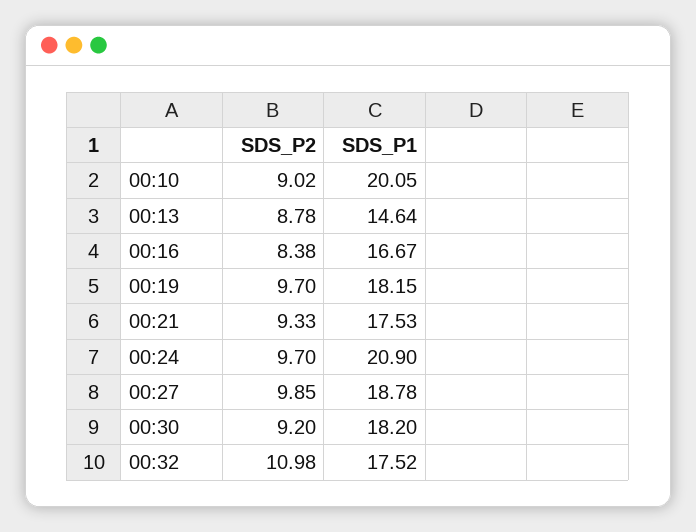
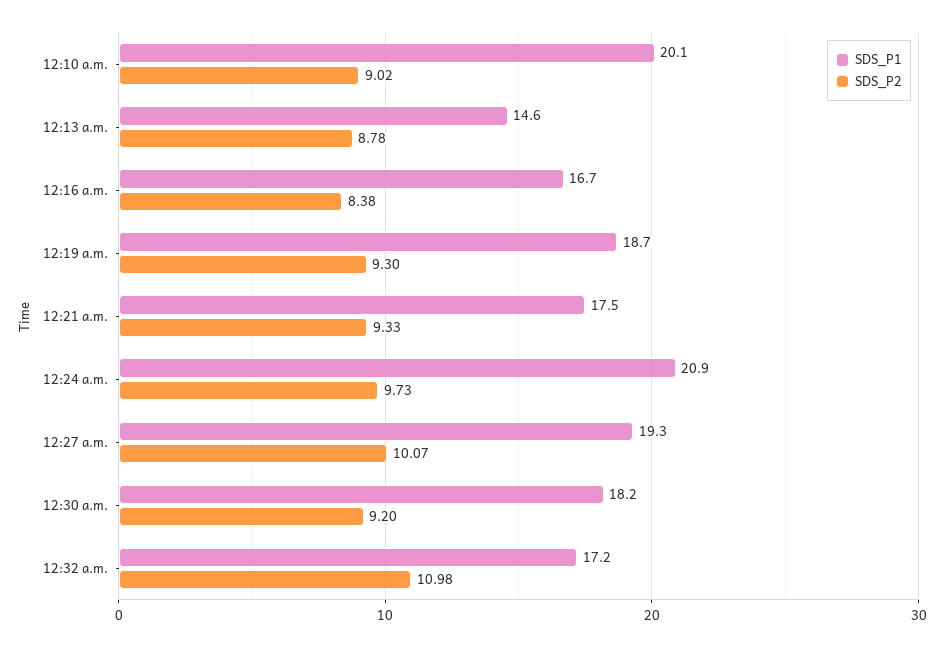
SDS_P2, 00:19: 9.7 -> 9.3
SDS_P1, 00:19: 18.15 -> 18.7
SDS_P2, 00:24: 9.7 -> 9.73
SDS_P2, 00:27: 9.85 -> 10.07
SDS_P1, 00:27: 18.78 -> 19.3
SDS_P1, 00:32: 17.52 -> 17.2

